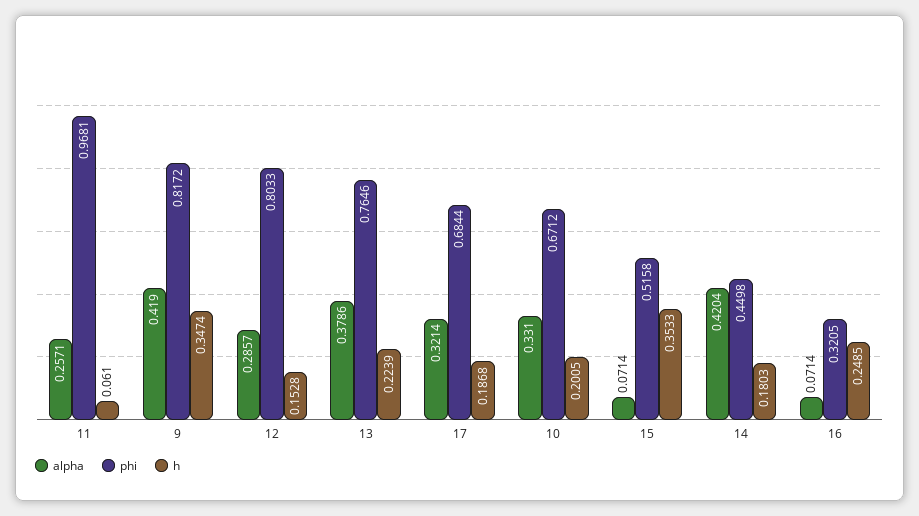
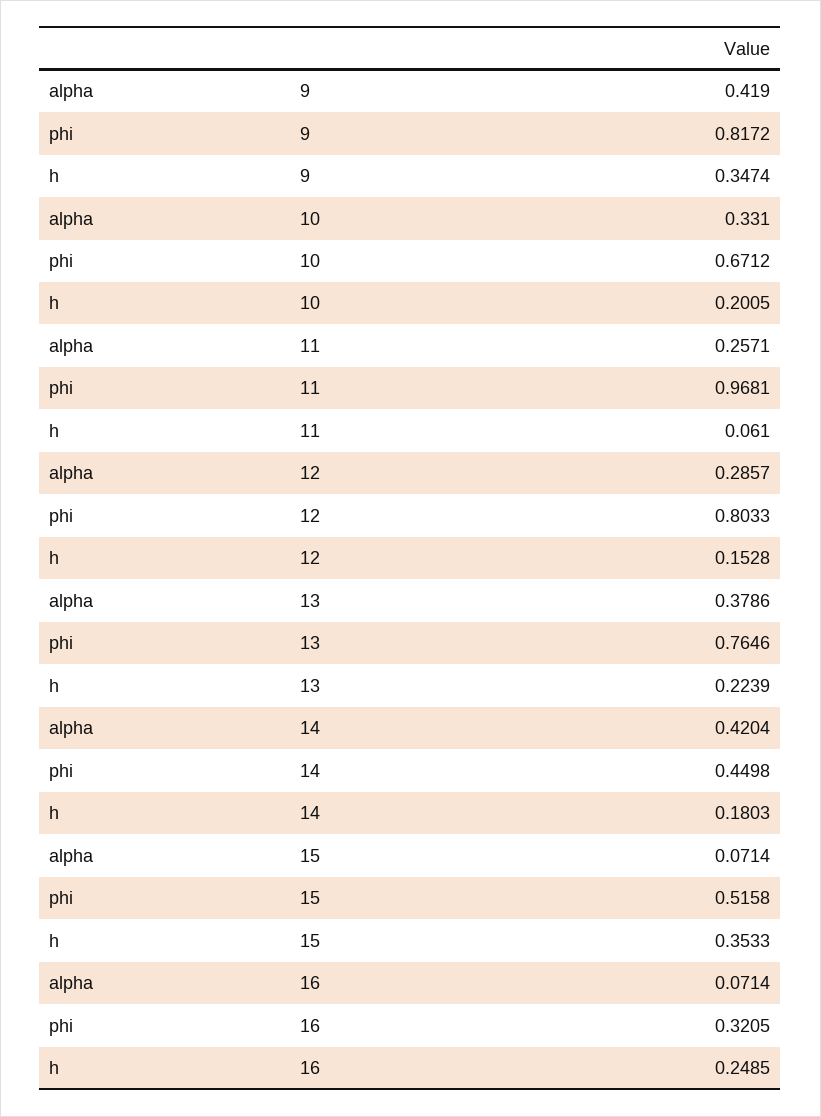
alpha, 17: 0.3214 -> none
phi, 17: 0.6844 -> none
h, 17: 0.1868 -> none

